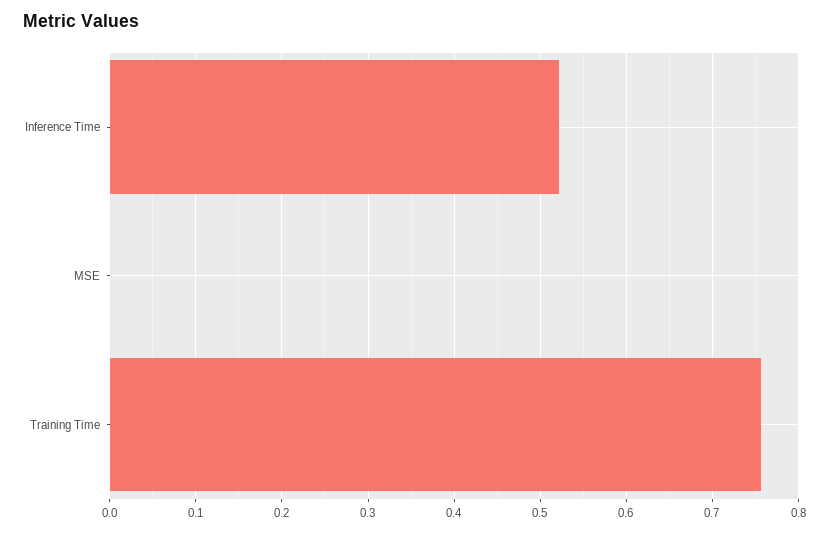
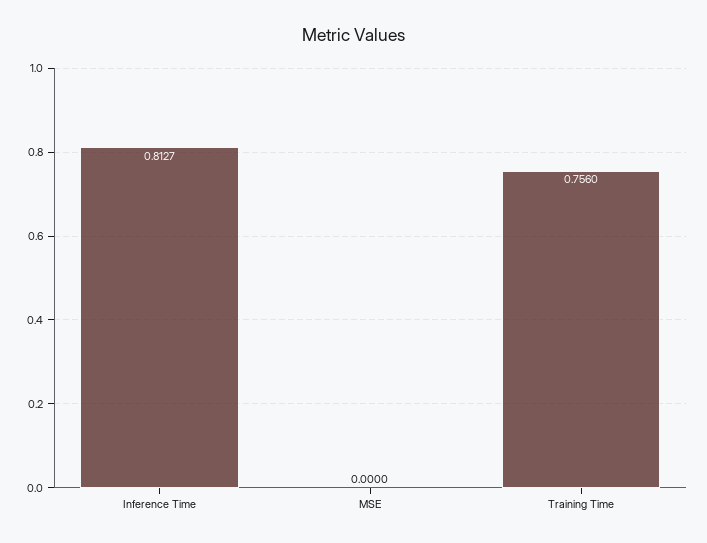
Inference Time: 0.52 -> 0.8127

